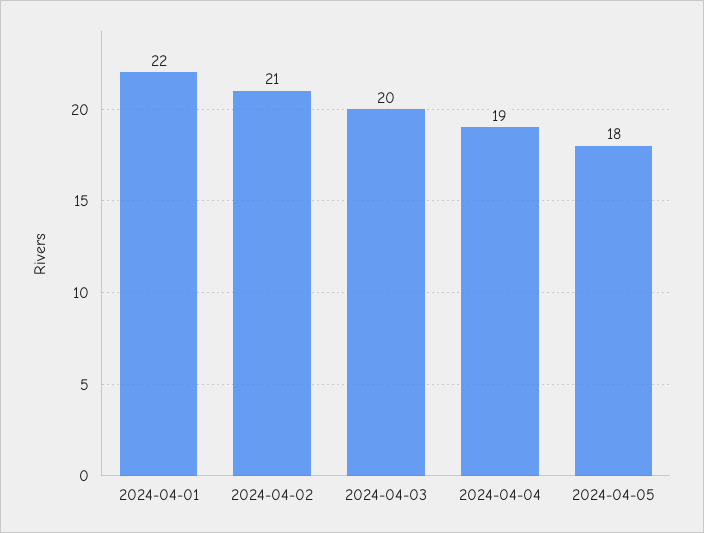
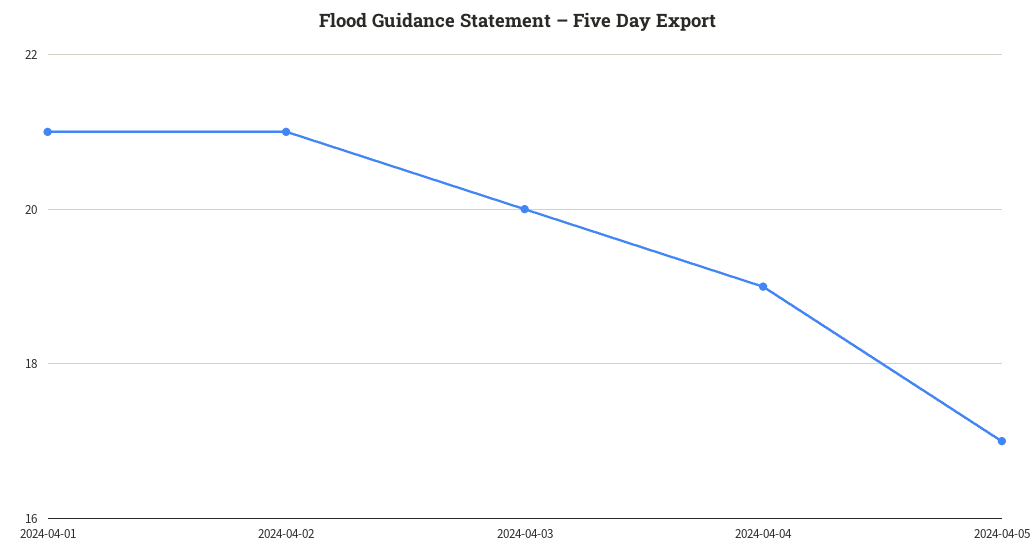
2024-04-01: 22 -> 21
2024-04-05: 18 -> 17

